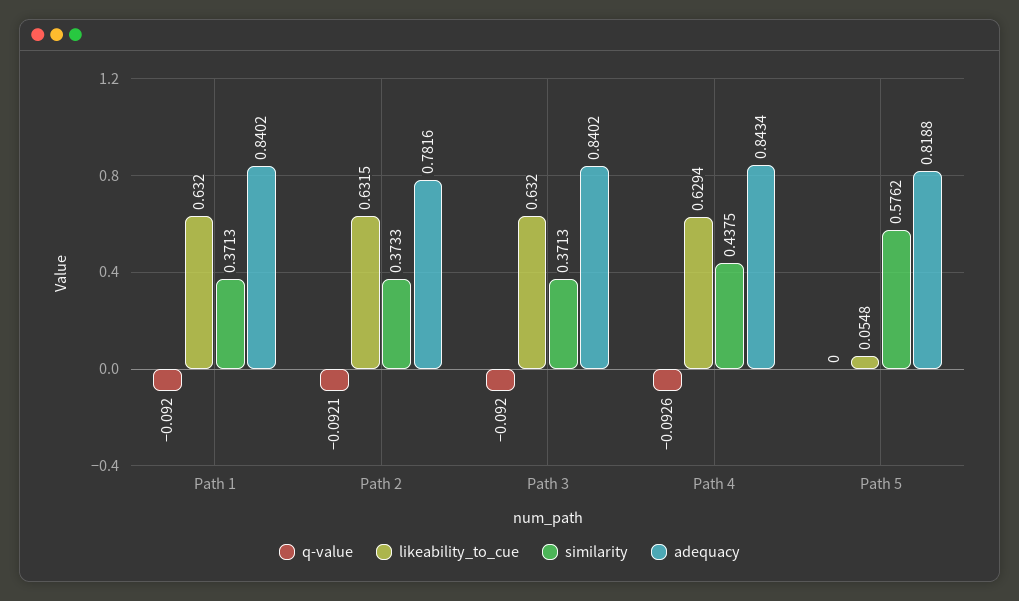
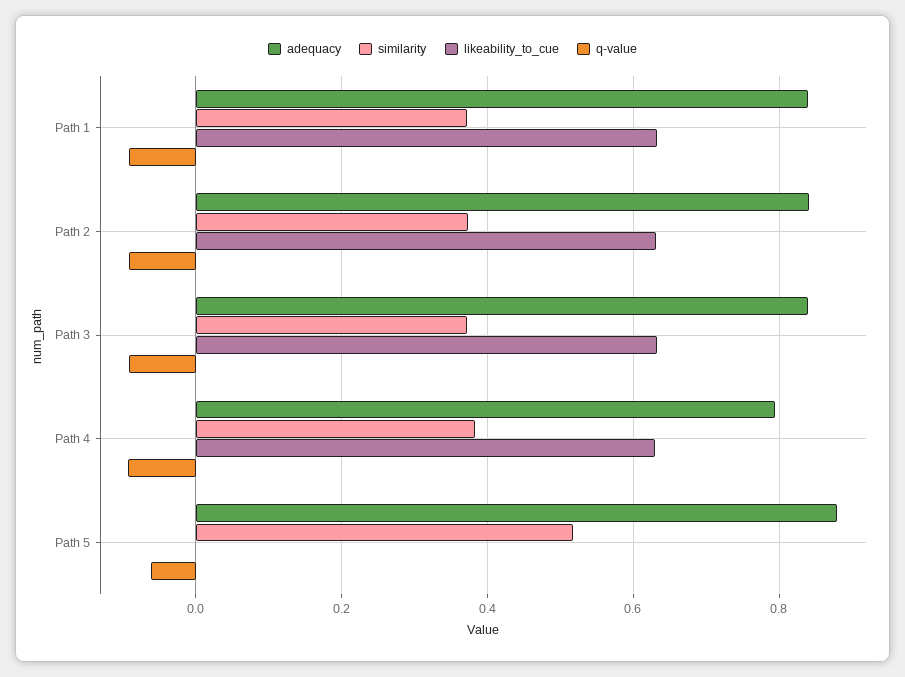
adequacy, Path 2: 0.7816 -> 0.84
similarity, Path 4: 0.4375 -> 0.38
adequacy, Path 4: 0.8434 -> 0.8
q-value, Path 5: 0 -> -0.06
likeability_to_cue, Path 5: 0.0548 -> 0
similarity, Path 5: 0.5762 -> 0.52
adequacy, Path 5: 0.8188 -> 0.88

